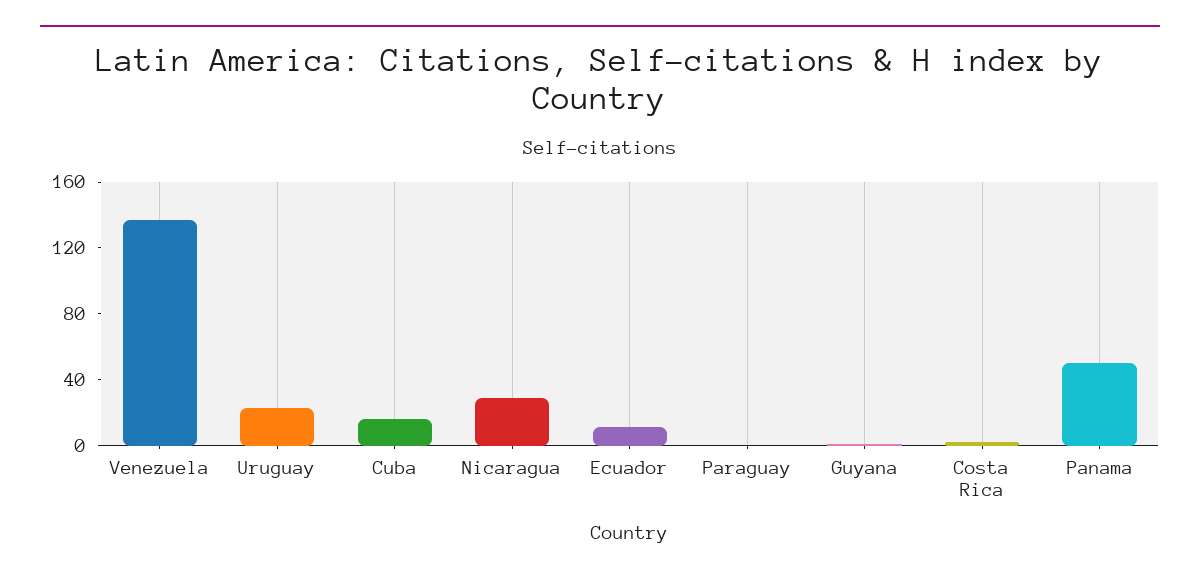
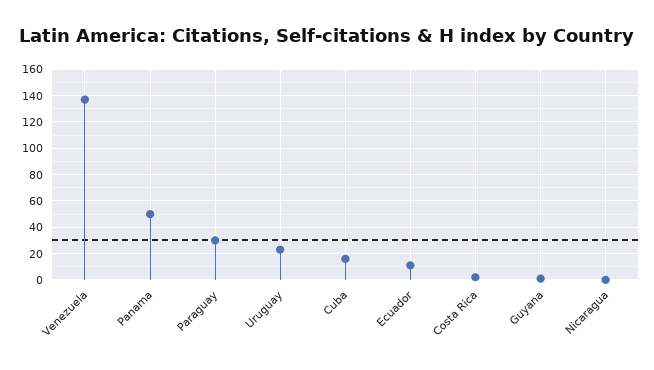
Nicaragua: 30 -> 0
Paraguay: 0 -> 30

